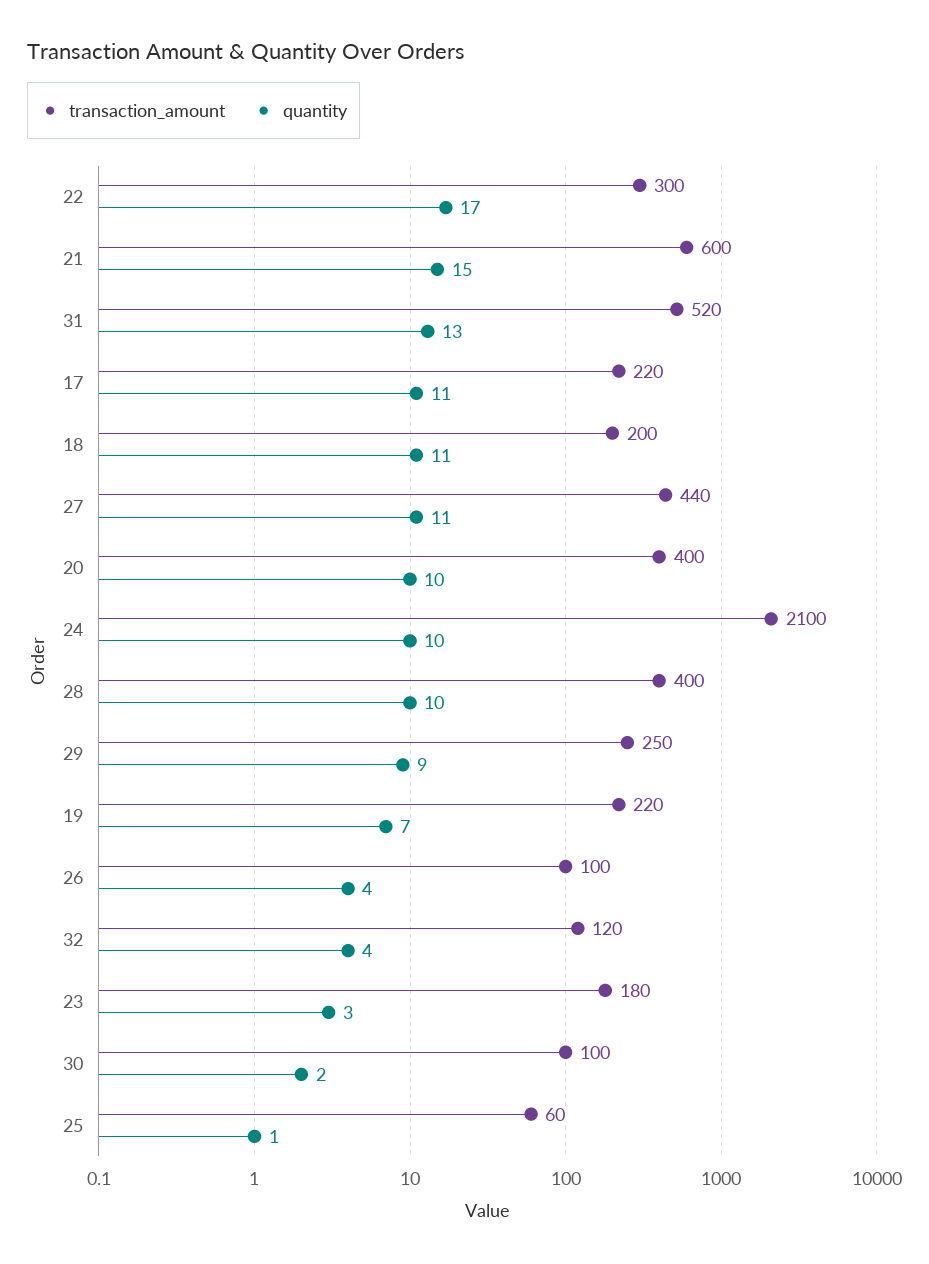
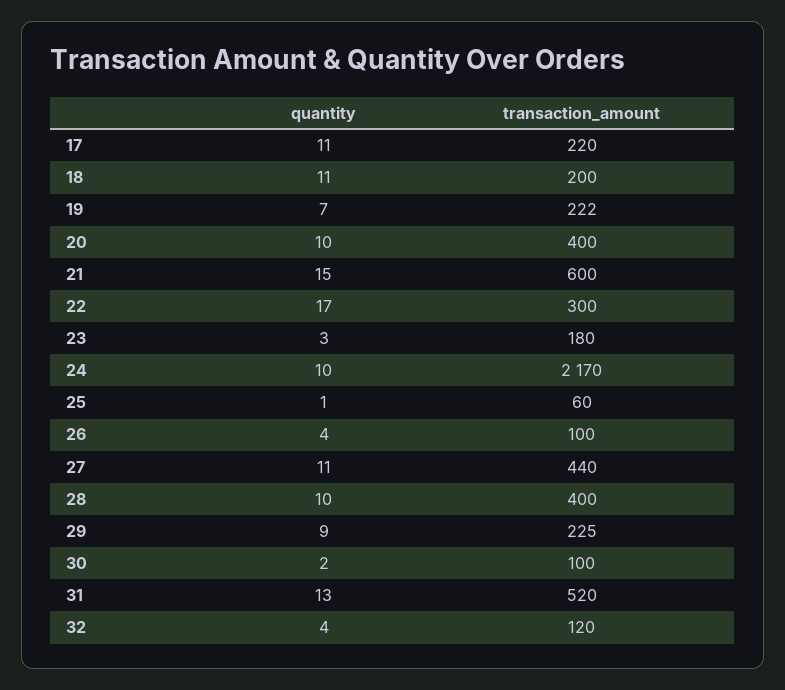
transaction_amount, 24: 2100 -> 2170
transaction_amount, 29: 250 -> 225
transaction_amount, 19: 220 -> 222

